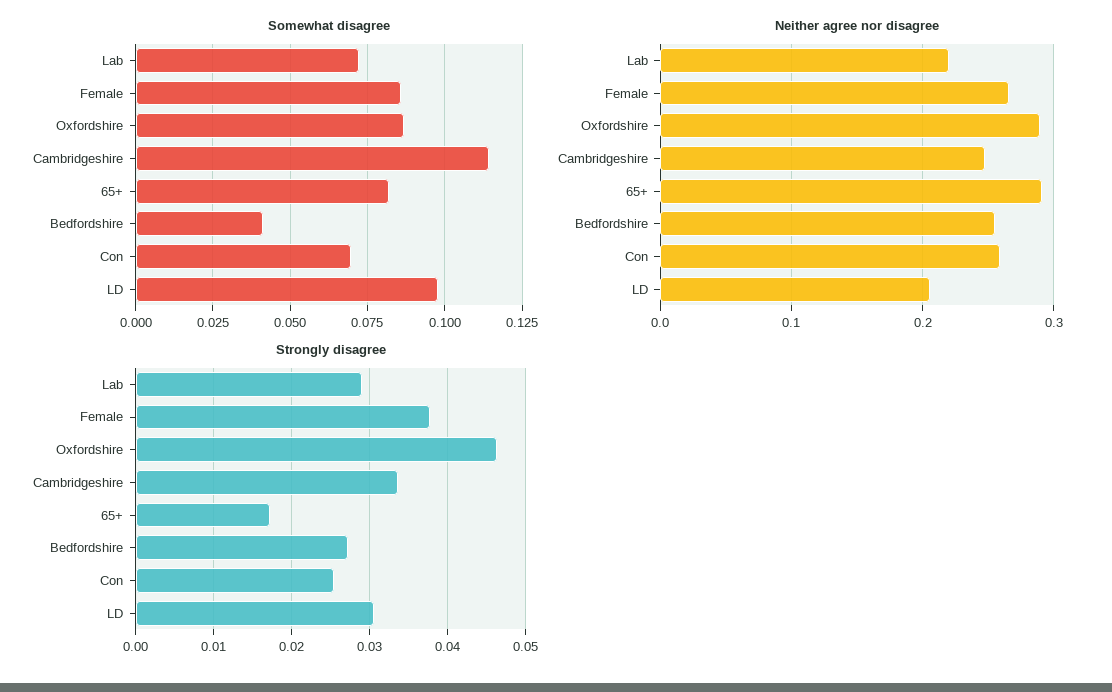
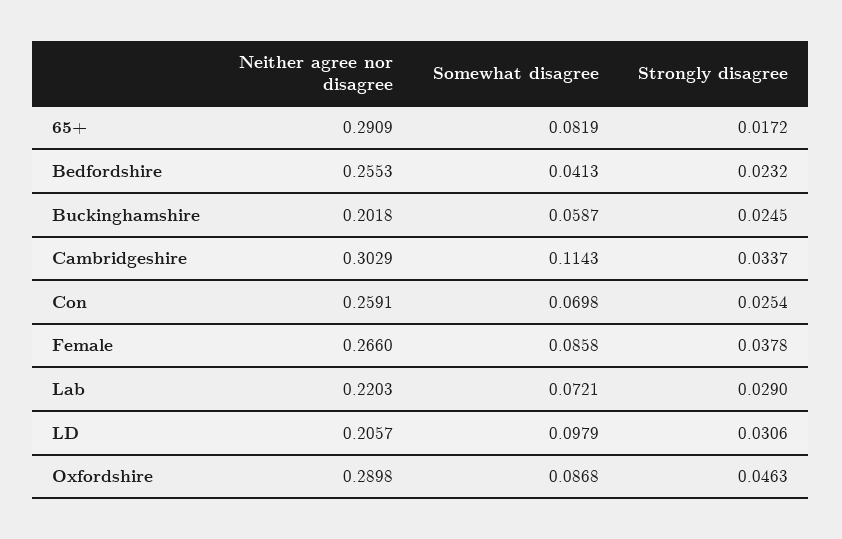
Neither agree nor disagree, Cambridgeshire: 0.25 -> 0.3029
Strongly disagree, Bedfordshire: 0.027 -> 0.0232
Neither agree nor disagree, Buckinghamshire: none -> 0.2018
Somewhat disagree, Buckinghamshire: none -> 0.0587
Strongly disagree, Buckinghamshire: none -> 0.0245

